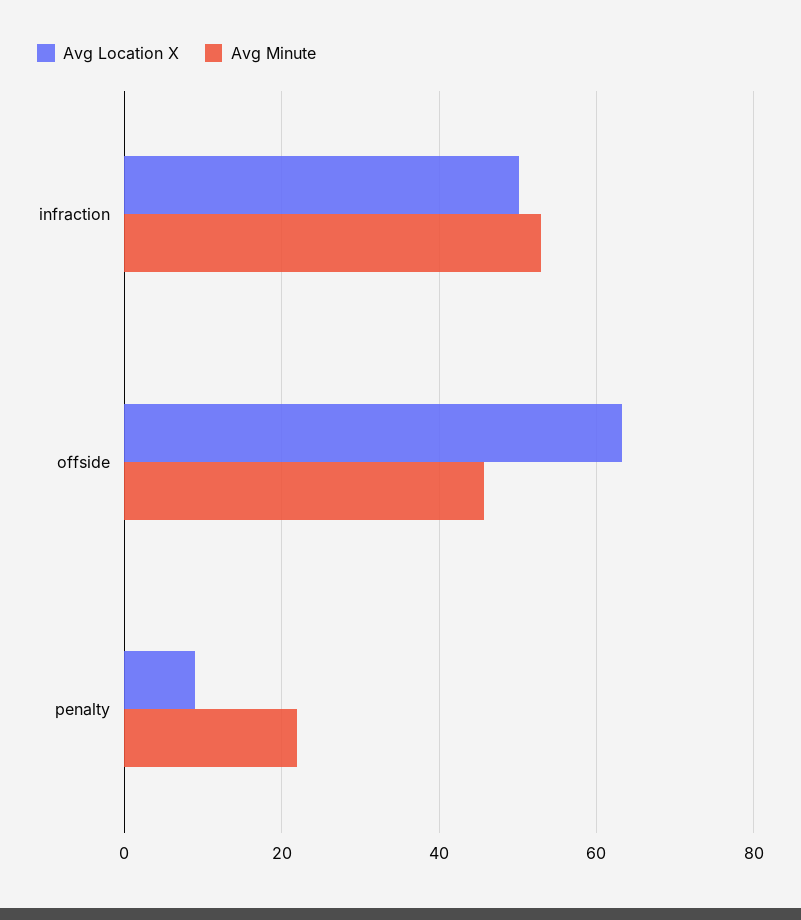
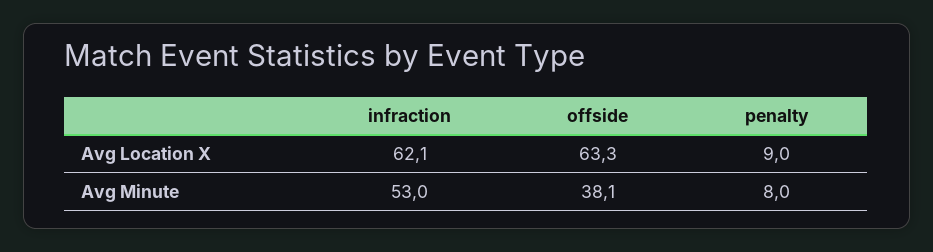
Avg Location X, infraction: 50 -> 62.1
Avg Minute, offside: 46 -> 38.1
Avg Minute, penalty: 22 -> 8

